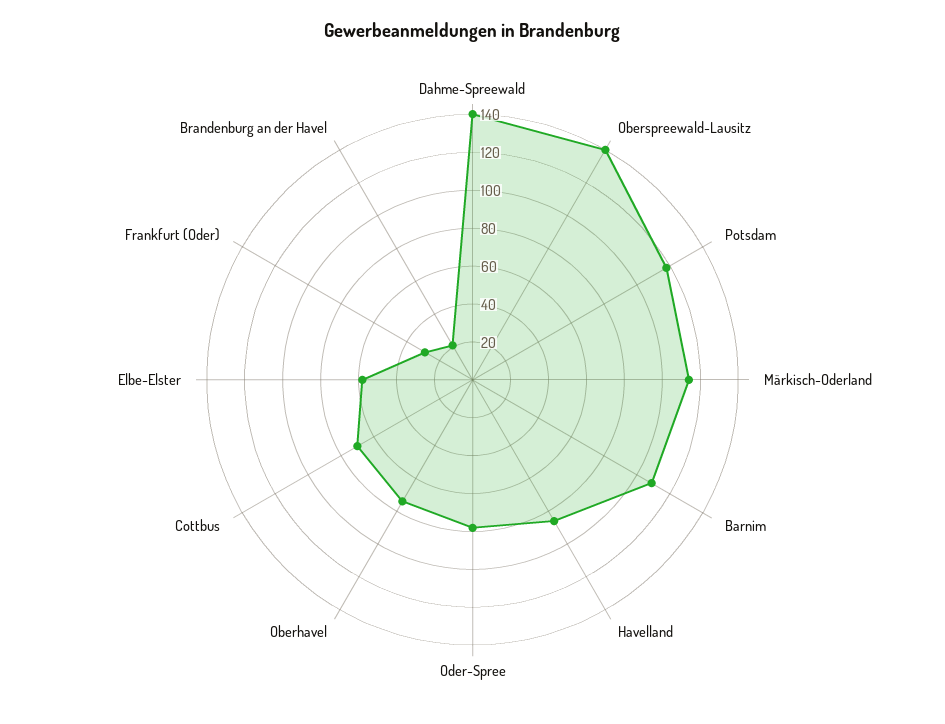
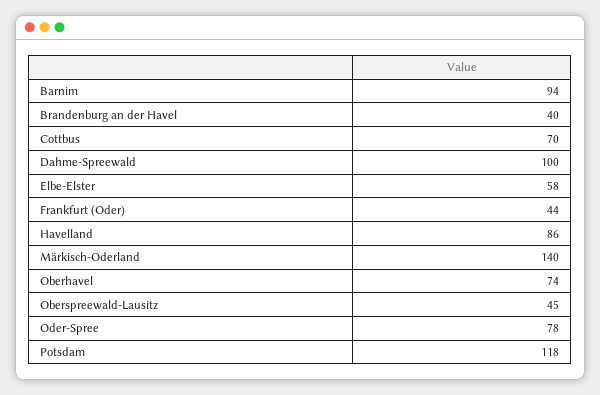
Dahme-Spreewald: 140 -> 100
Oberspreewald-Lausitz: 140 -> 45
Märkisch-Oderland: 115 -> 140
Barnim: 110 -> 94
Frankfurt (Oder): 30 -> 44
Brandenburg an der Havel: 20 -> 40

